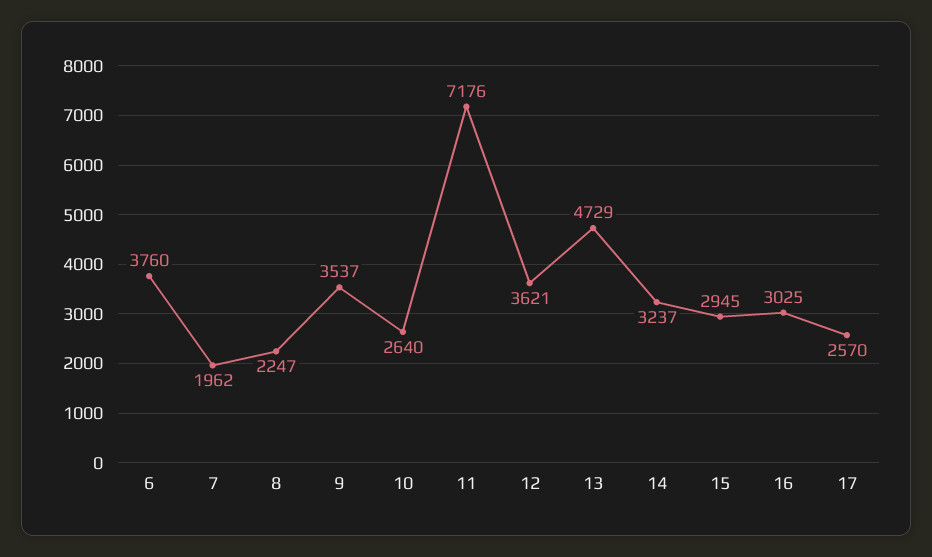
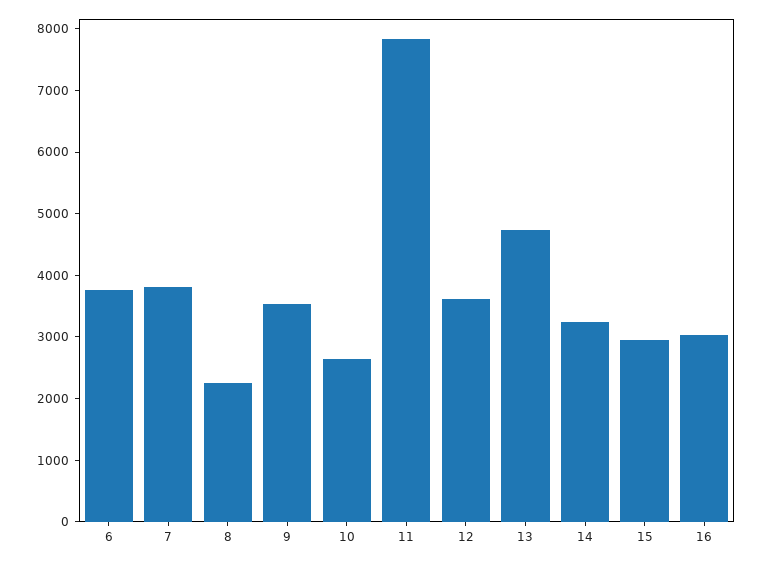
7: 1962 -> 3800
11: 7176 -> 7800
17: 2570 -> none

